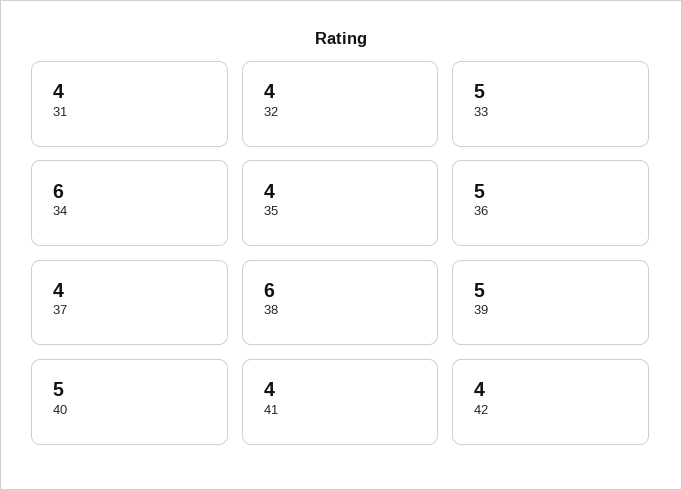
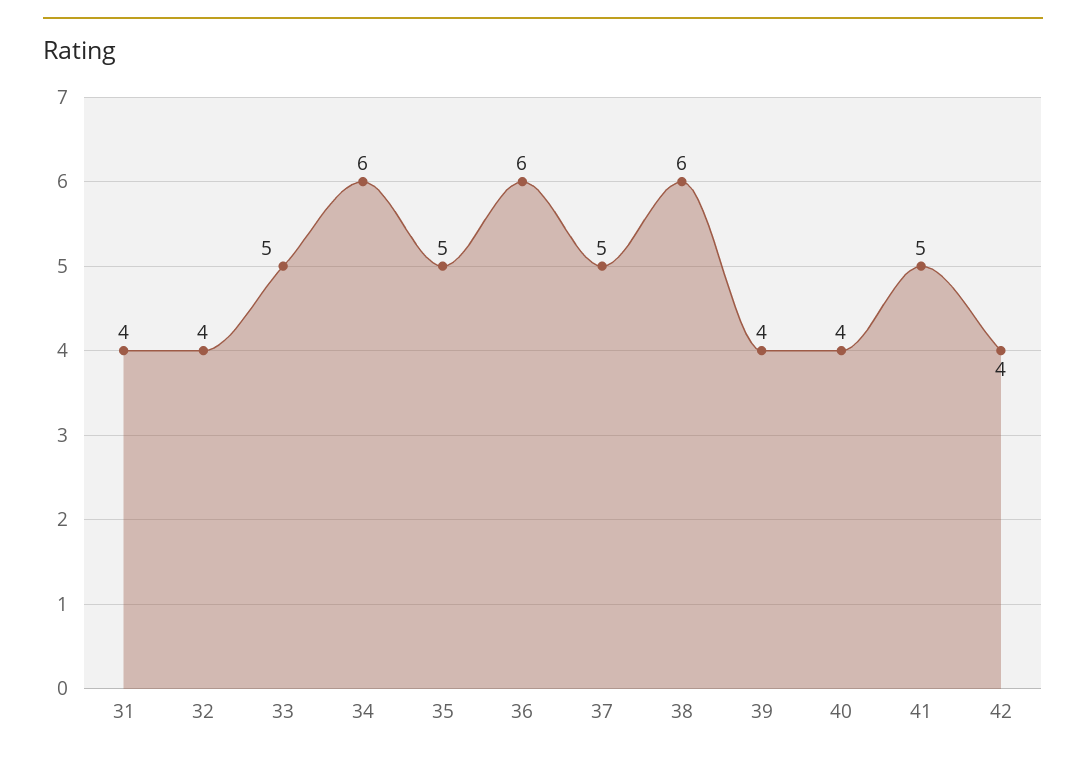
35: 4 -> 5
36: 5 -> 6
37: 4 -> 5
39: 5 -> 4
40: 5 -> 4
41: 4 -> 5

